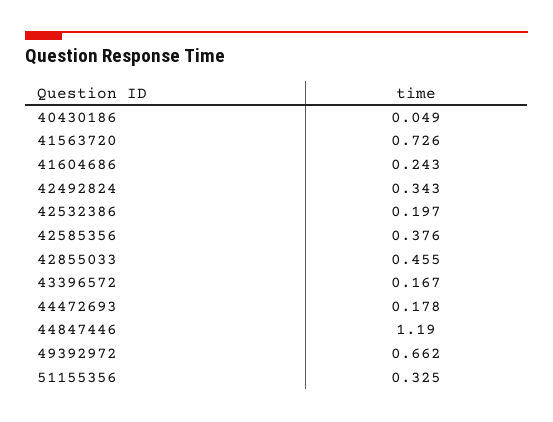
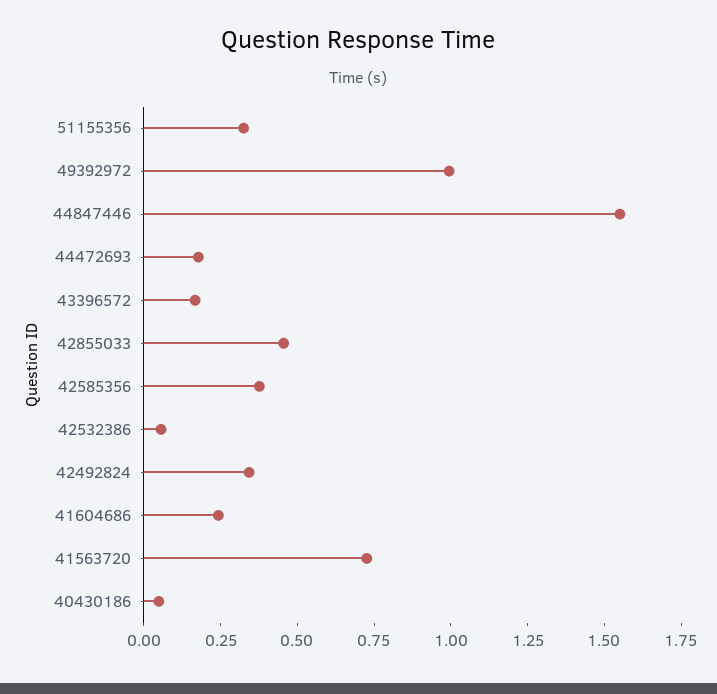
42532386: 0.197 -> 0.05
44847446: 1.19 -> 1.55
49392972: 0.662 -> 1

